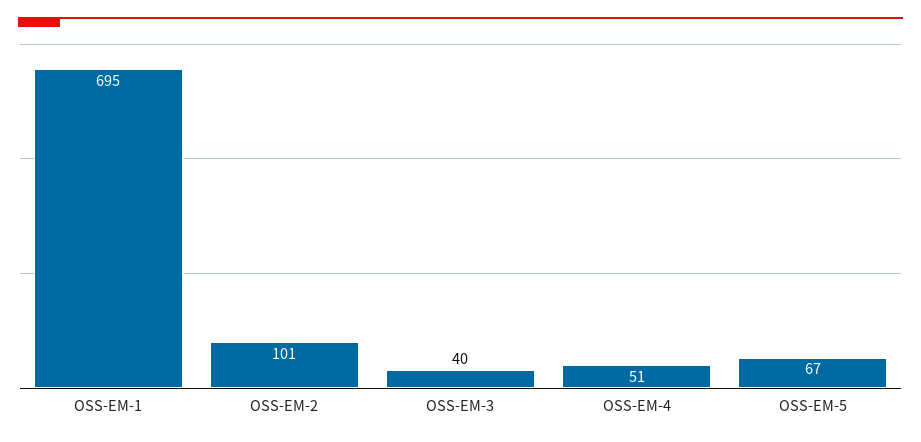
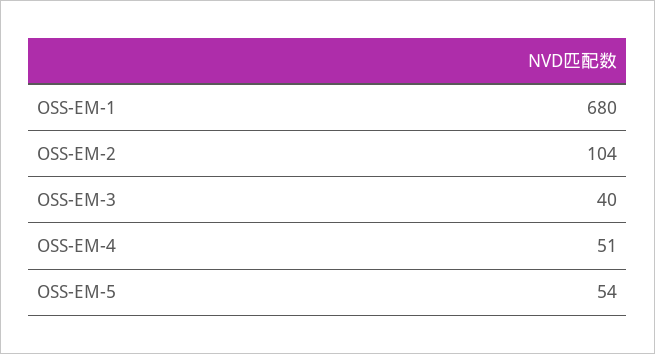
OSS-EM-1: 695 -> 680
OSS-EM-2: 101 -> 104
OSS-EM-5: 67 -> 54

